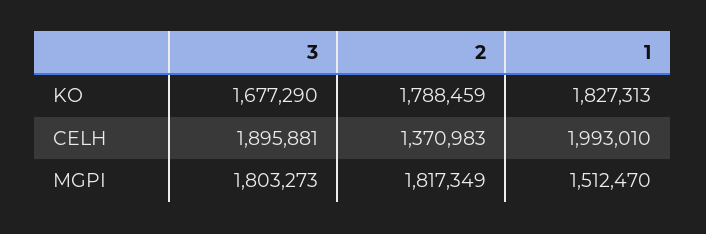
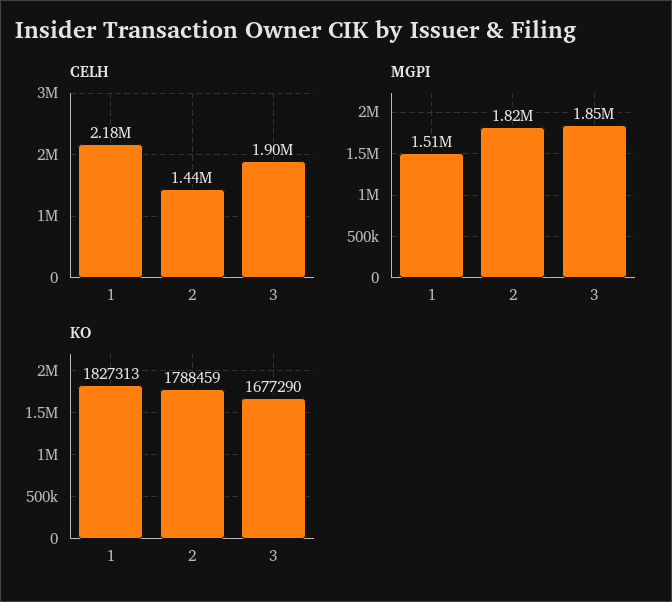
CELH, 2: 1370983 -> 1440000
CELH, 1: 1993010 -> 2180000
MGPI, 3: 1803273 -> 1850000

